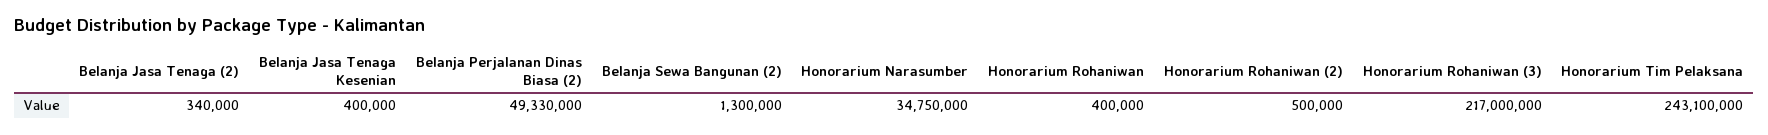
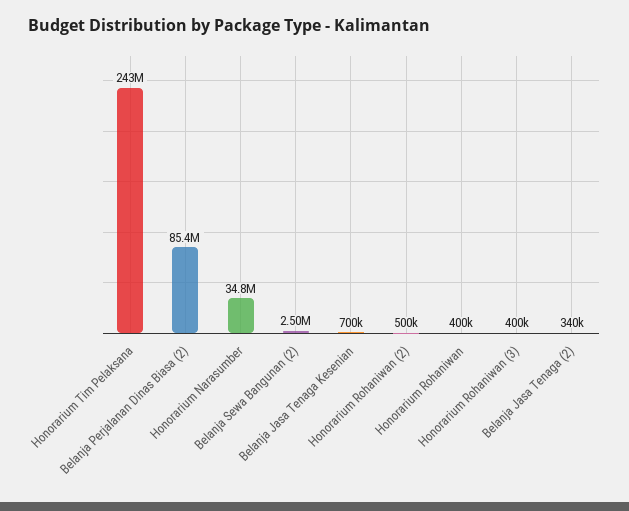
Belanja Jasa Tenaga Kesenian: 400000 -> 700000
Belanja Perjalanan Dinas Biasa (2): 49330000 -> 85400000
Belanja Sewa Bangunan (2): 1300000 -> 2500000
Honorarium Rohaniwan (3): 217000000 -> 400000

